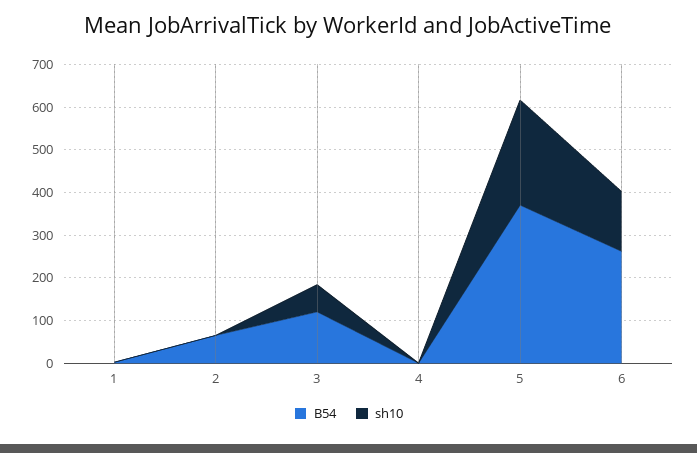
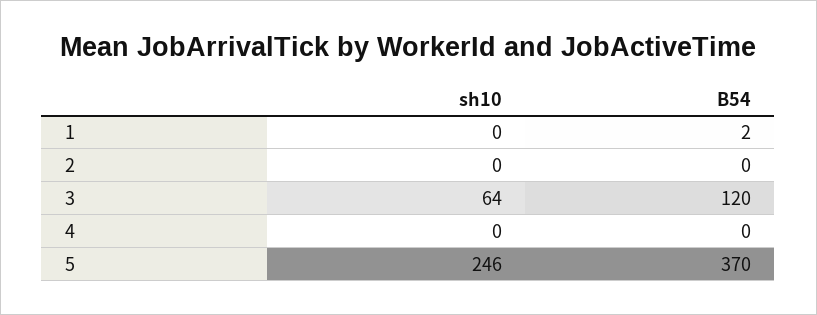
B54, 2: 60 -> 0
B54, 6: 260 -> none
sh10, 6: 140 -> none

